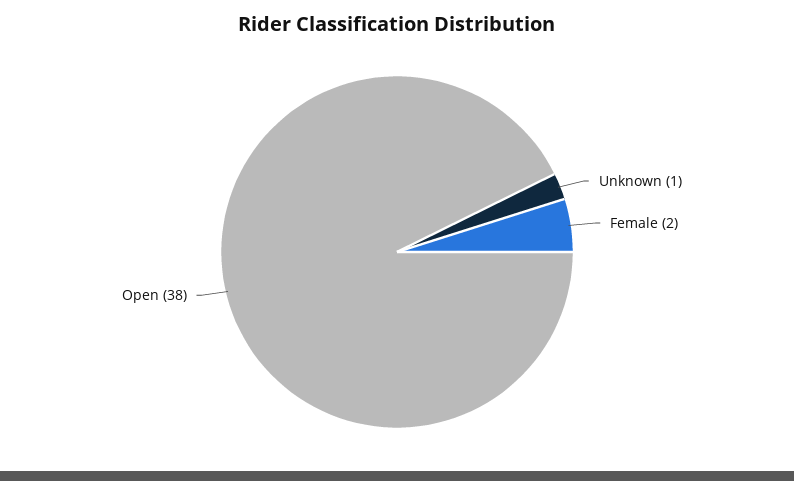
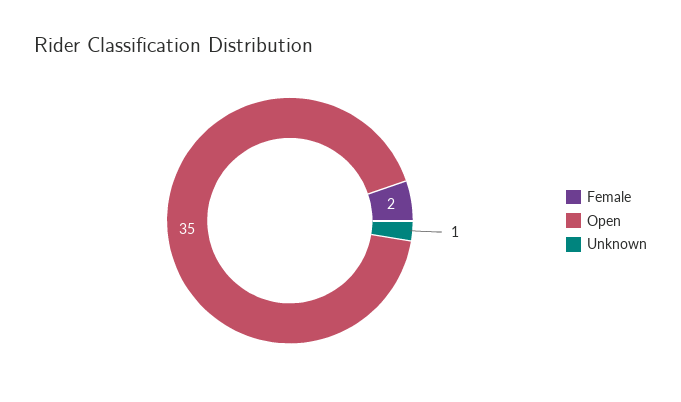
Open: 38 -> 35

